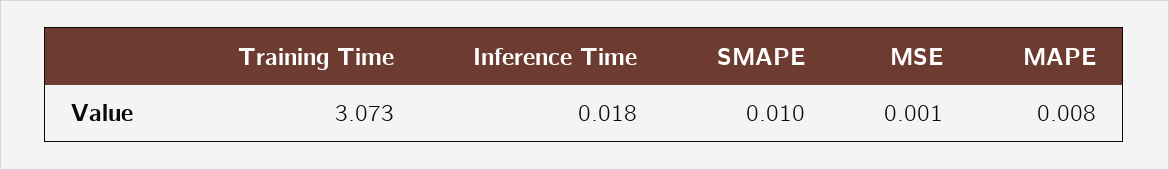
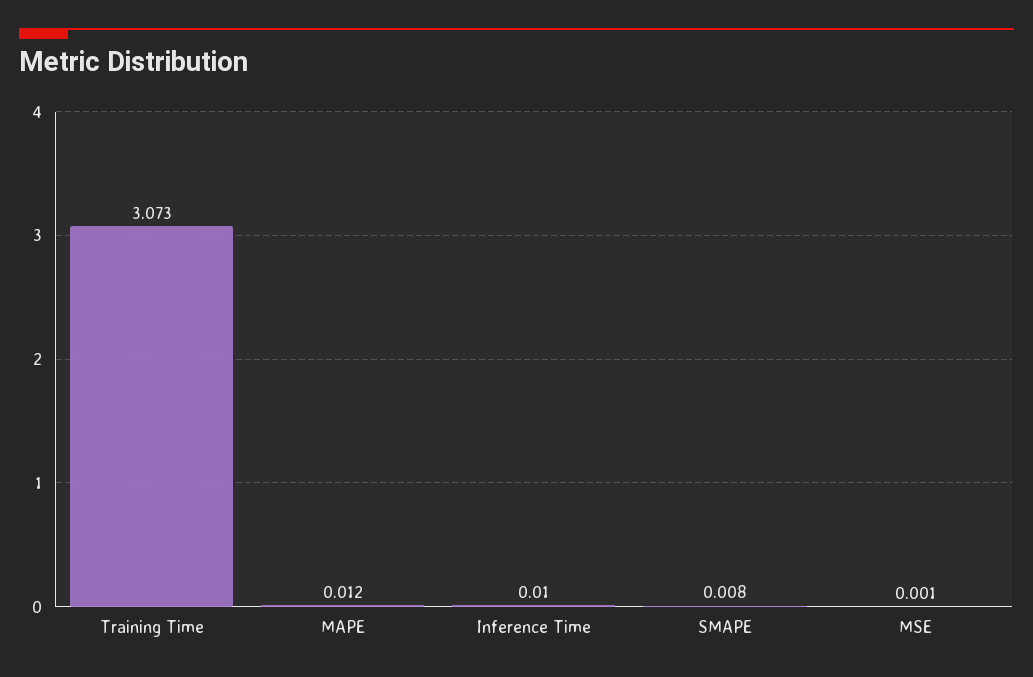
Inference Time: 0.018 -> 0.01
SMAPE: 0.01 -> 0.008
MAPE: 0.008 -> 0.012

